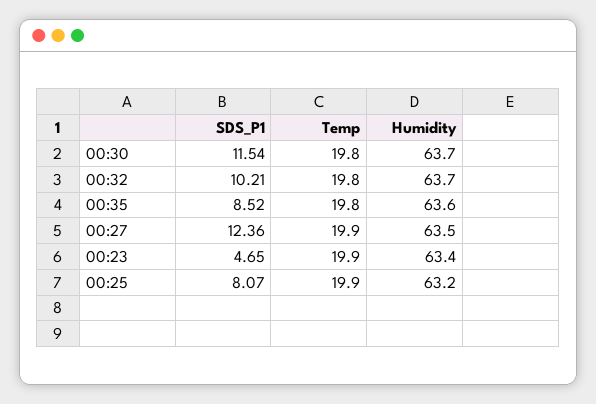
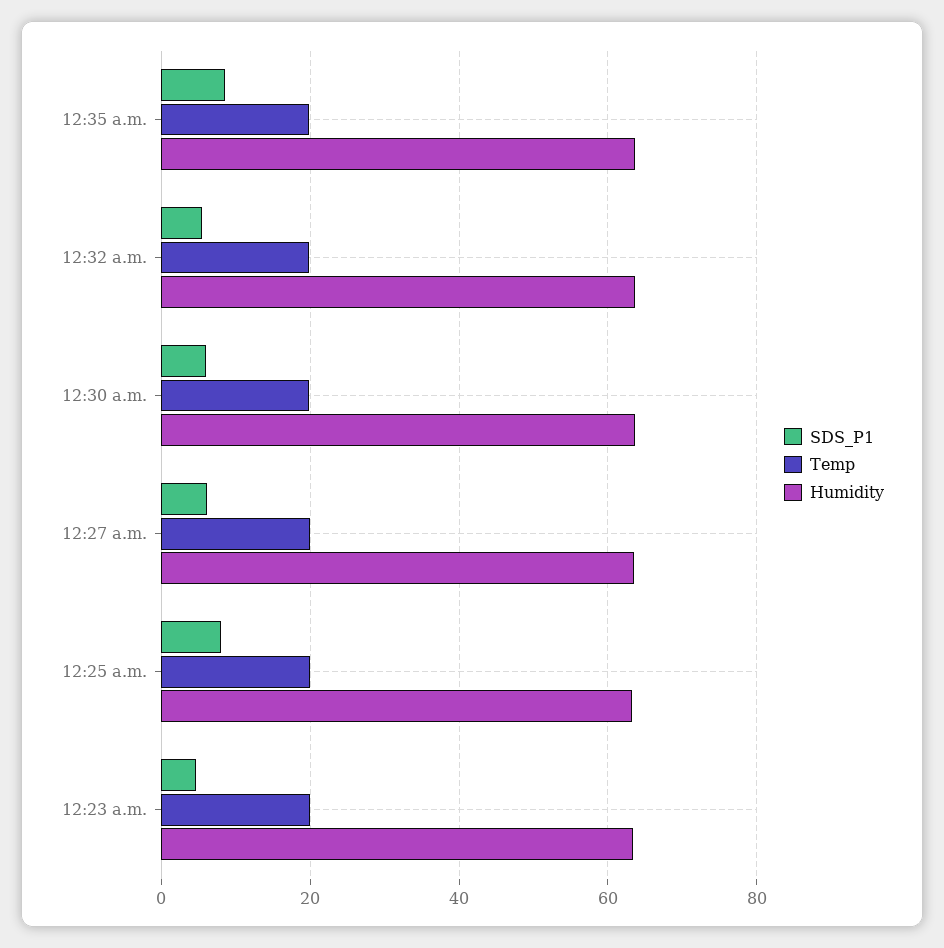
SDS_P1, 00:30: 11.54 -> 6
SDS_P1, 00:32: 10.21 -> 6
SDS_P1, 00:27: 12.36 -> 6

